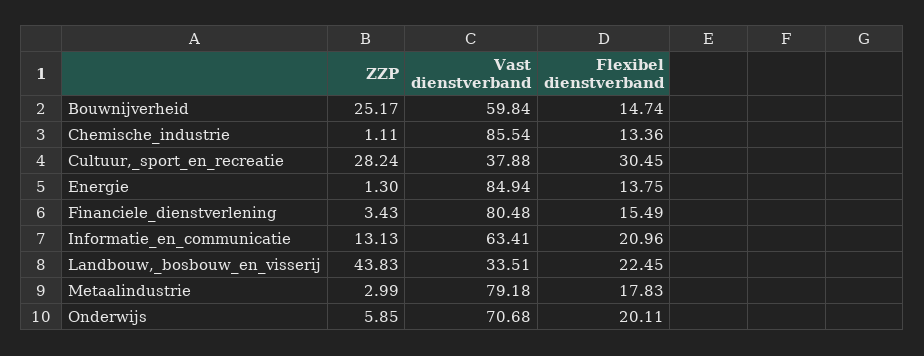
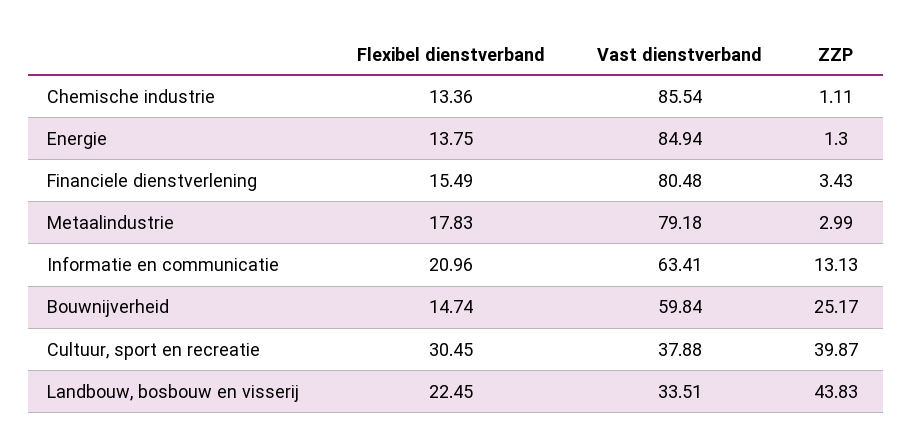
ZZP, Cultuur,_sport_en_recreatie: 28.24 -> 39.87
ZZP, Onderwijs: 5.85 -> none
Vast dienstverband, Onderwijs: 70.68 -> none
Flexibel dienstverband, Onderwijs: 20.11 -> none

